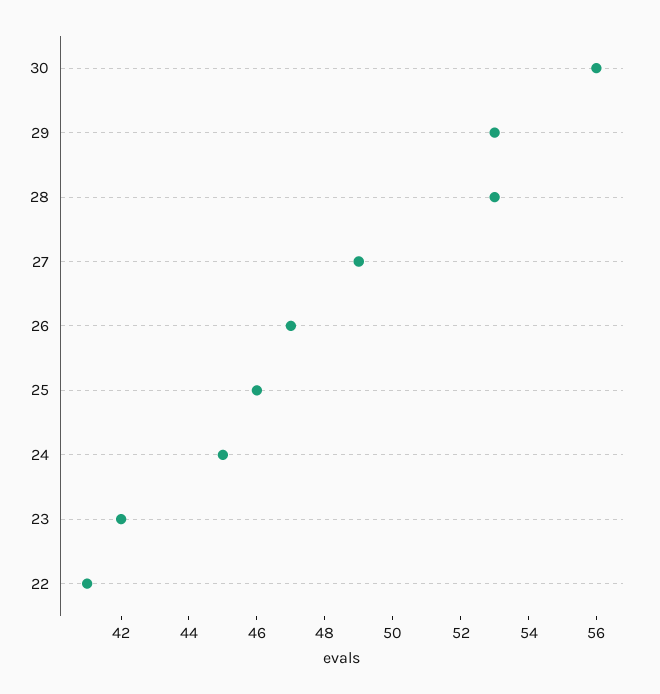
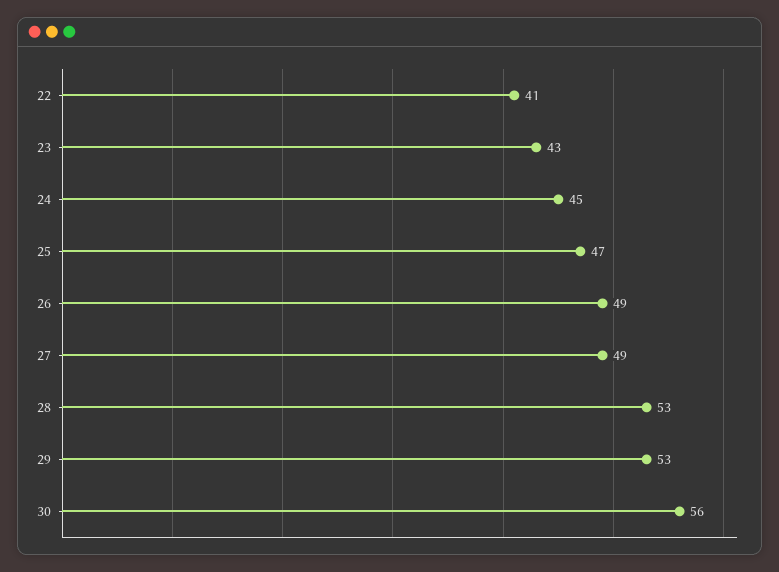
26: 47 -> 49
25: 46 -> 47
23: 42 -> 43

